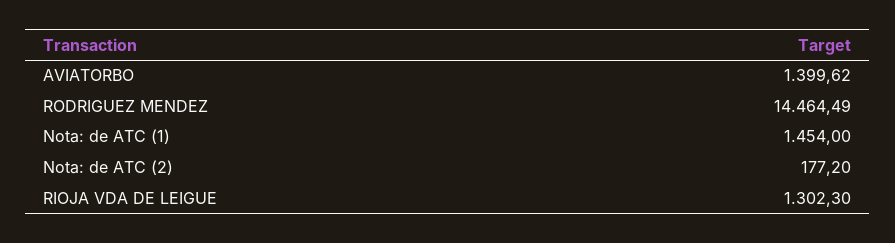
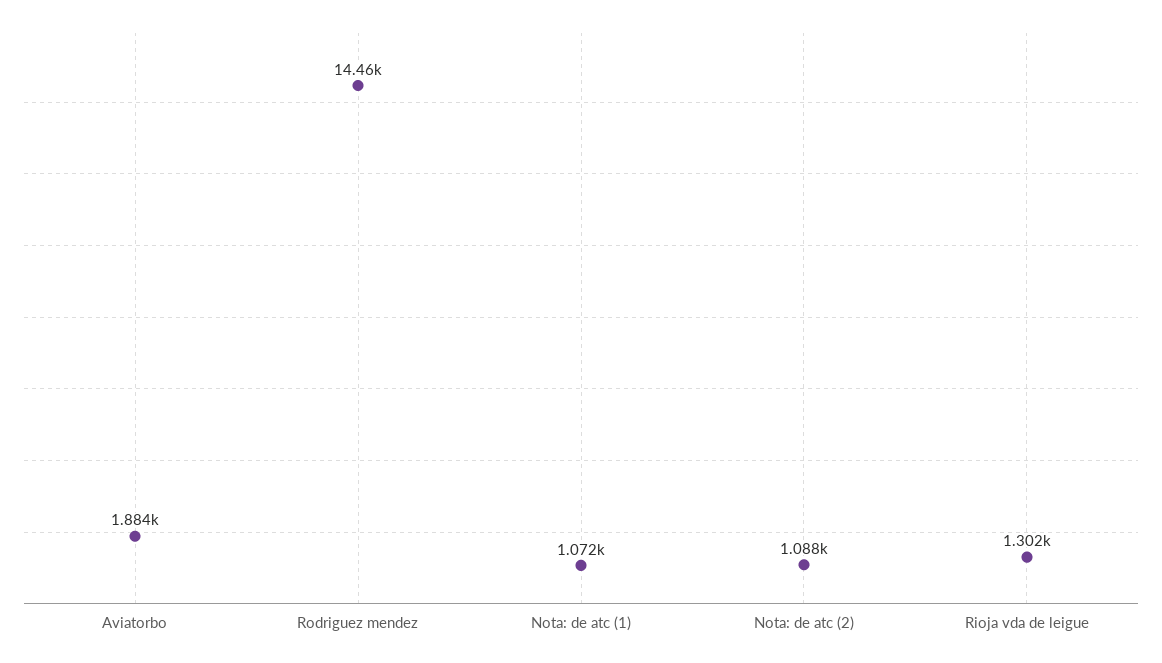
AVIATORBO: 1399.62 -> 1884
Nota: de ATC (1): 1454 -> 1072
Nota: de ATC (2): 177.2 -> 1088

